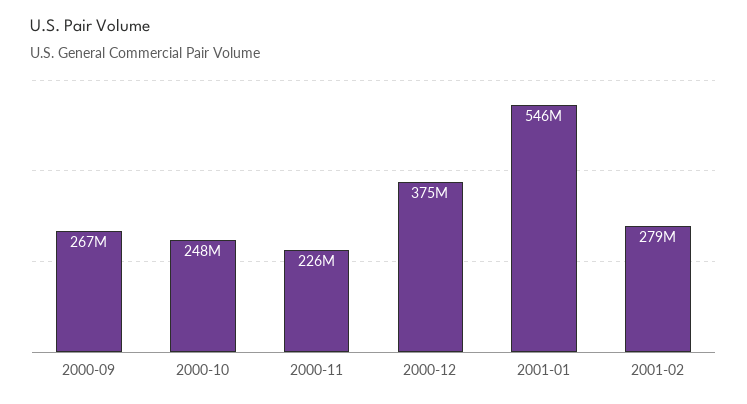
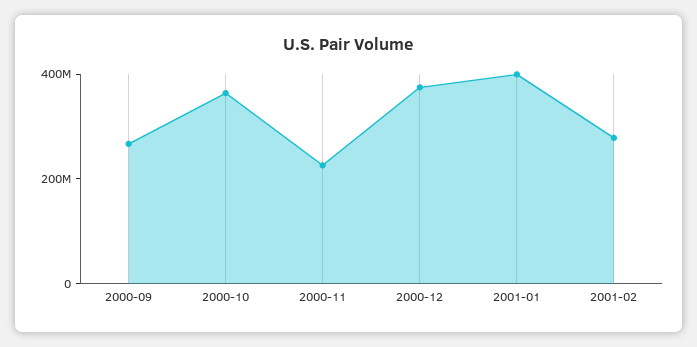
2000-10: 248000000 -> 350000000
2001-01: 546000000 -> 400000000

